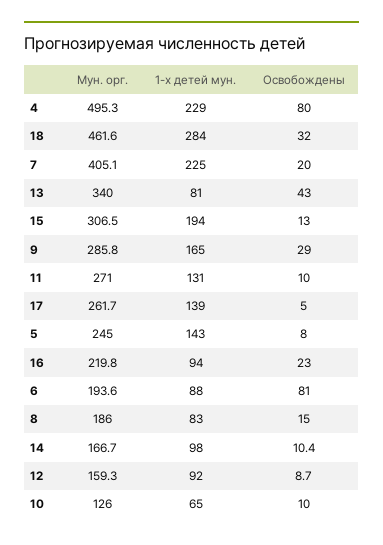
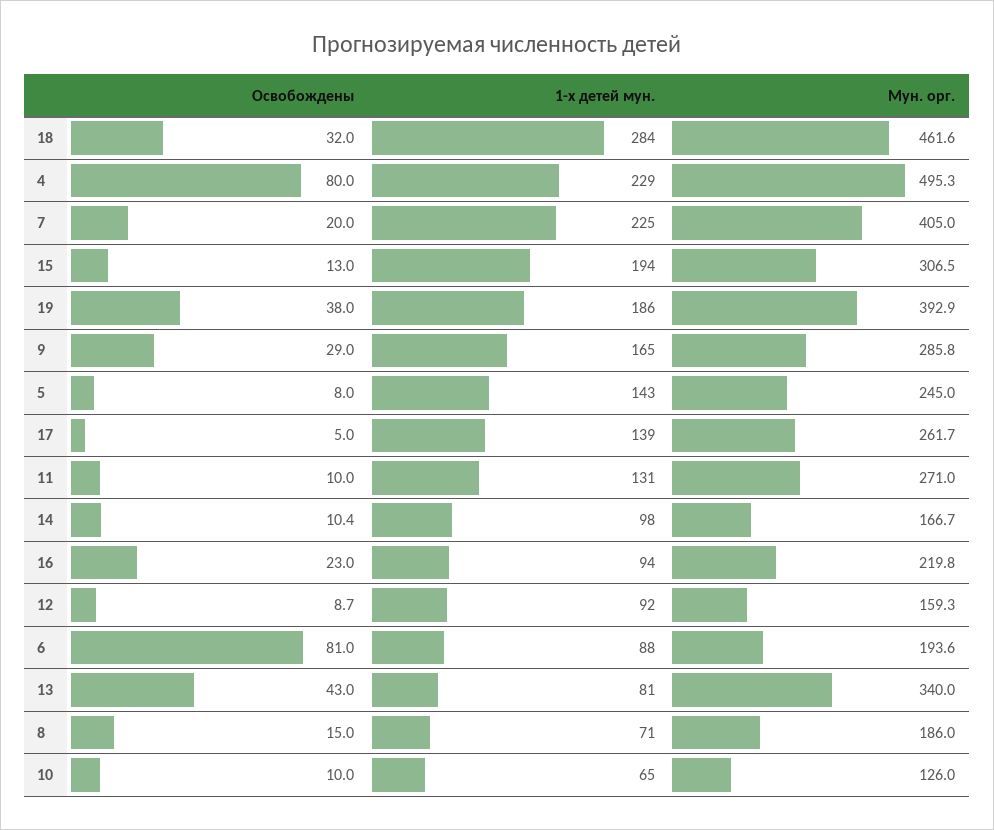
Мун. орг., 7: 405.1 -> 405
1-х детей мун., 8: 83 -> 71
Освобождены, 19: none -> 38
1-х детей мун., 19: none -> 186
Мун. орг., 19: none -> 392.9

